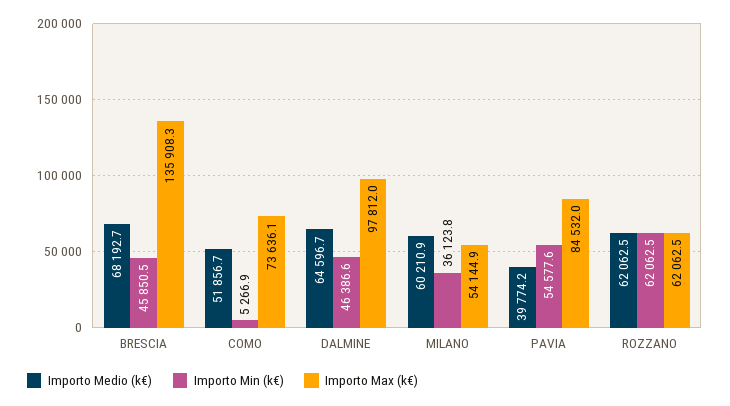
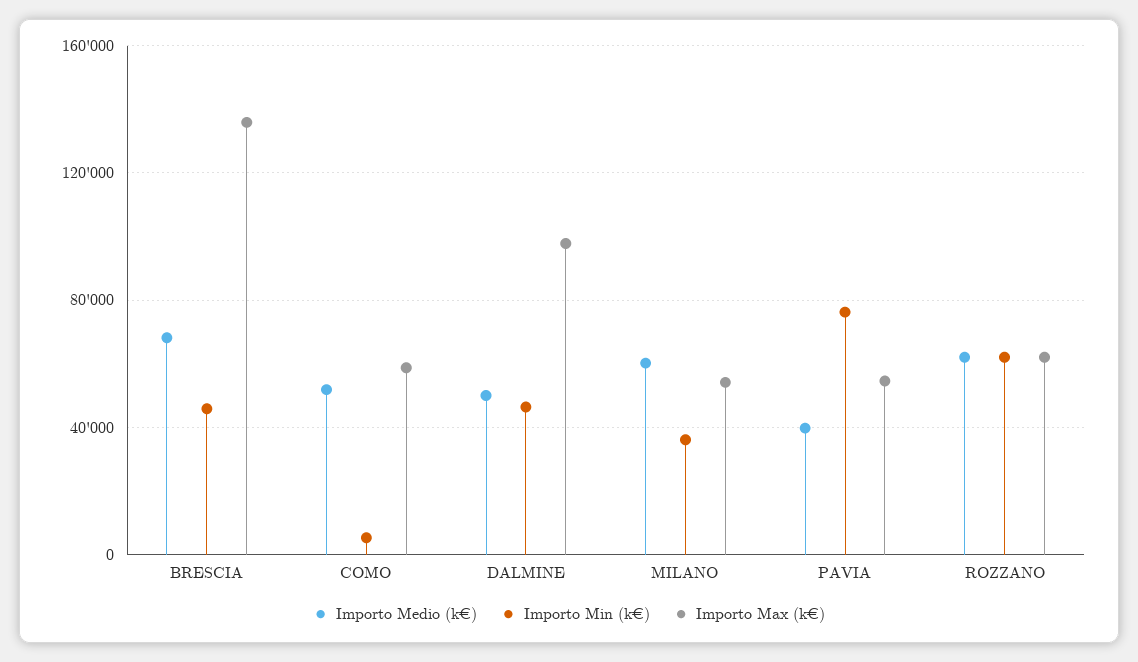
Importo Max (k€), COMO: 73636.1 -> 60000
Importo Medio (k€), DALMINE: 64596.7 -> 50000
Importo Min (k€), PAVIA: 54577.6 -> 75000
Importo Max (k€), PAVIA: 84532 -> 55000

